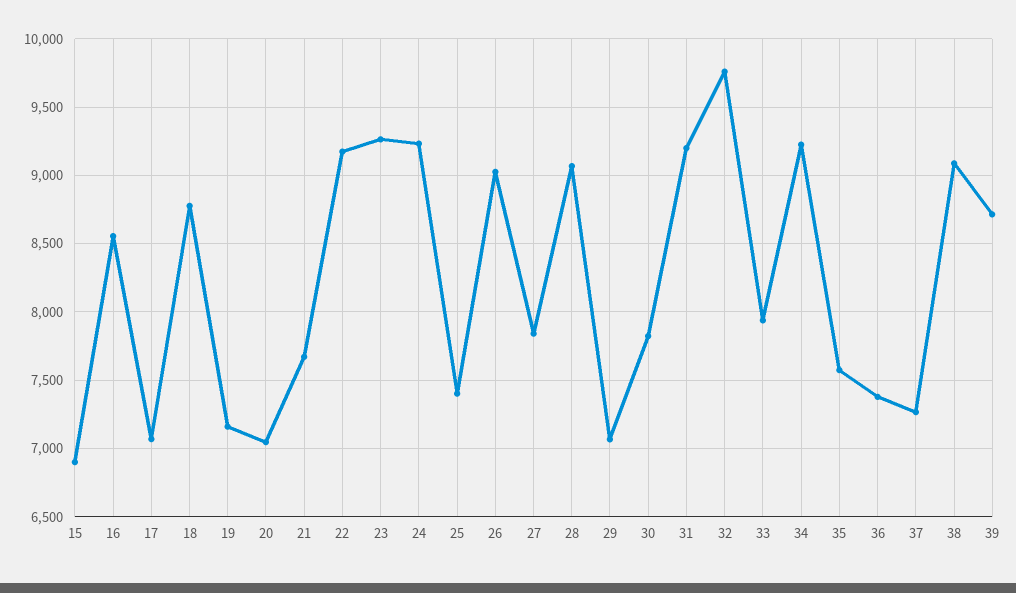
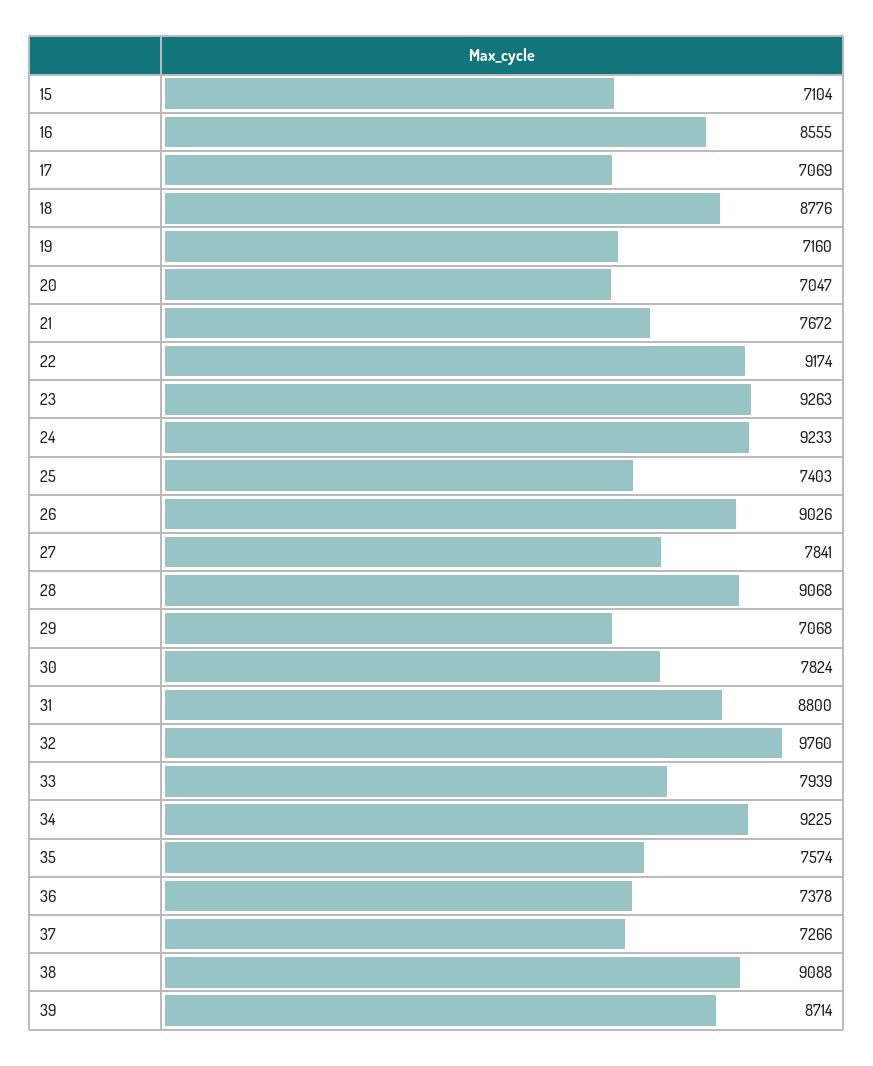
15: 6900 -> 7104
31: 9200 -> 8800

